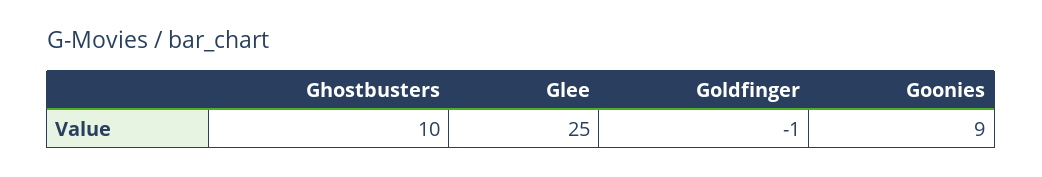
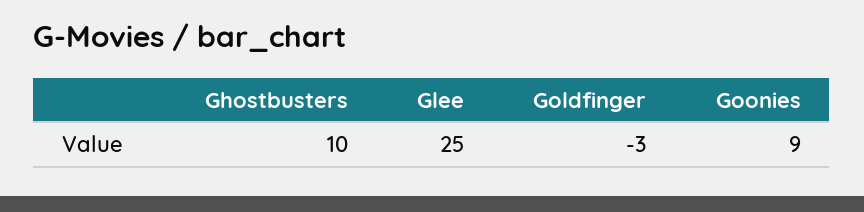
Goldfinger: -1 -> -3

